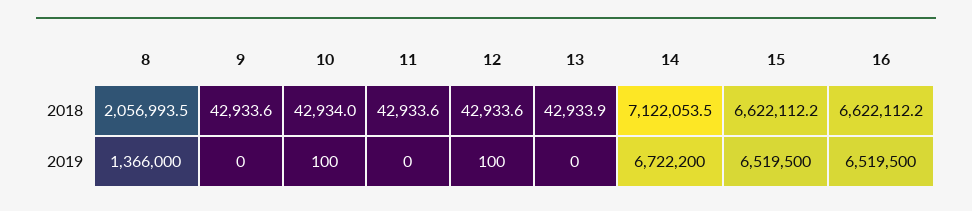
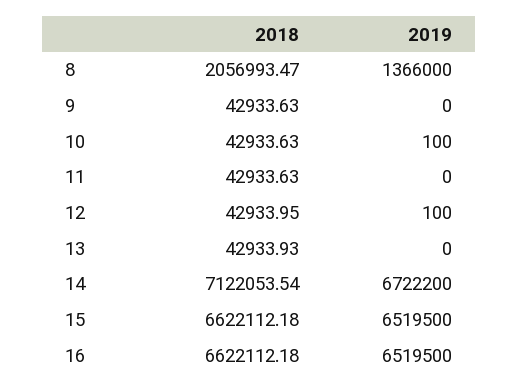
10, 2018: 42934 -> 42933.63
12, 2018: 42933.6 -> 42933.95

